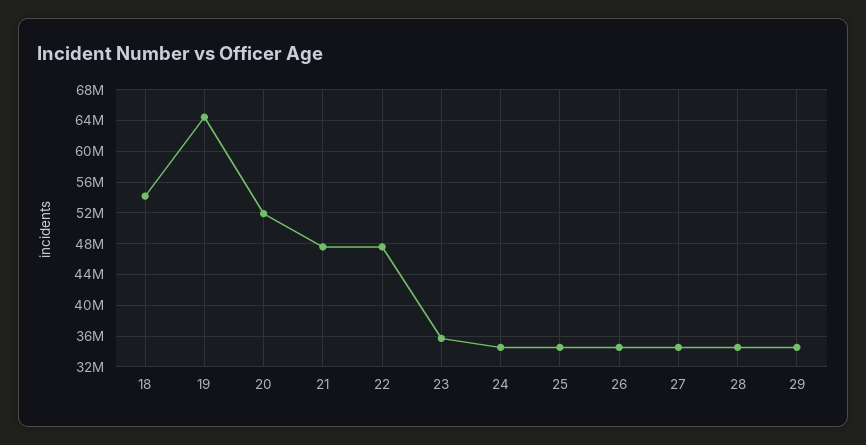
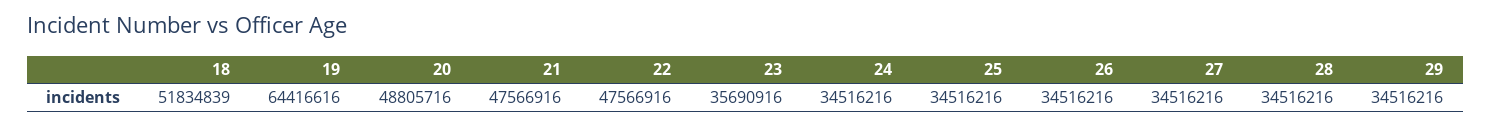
18: 54000000 -> 51834839
20: 52000000 -> 48805716

